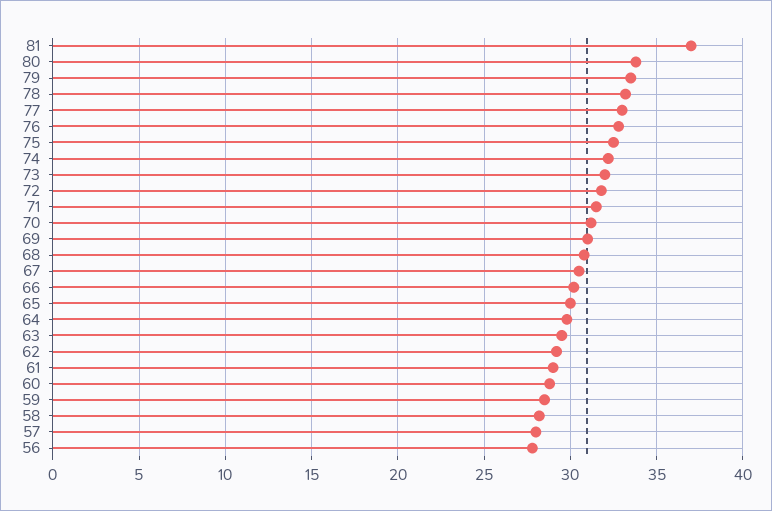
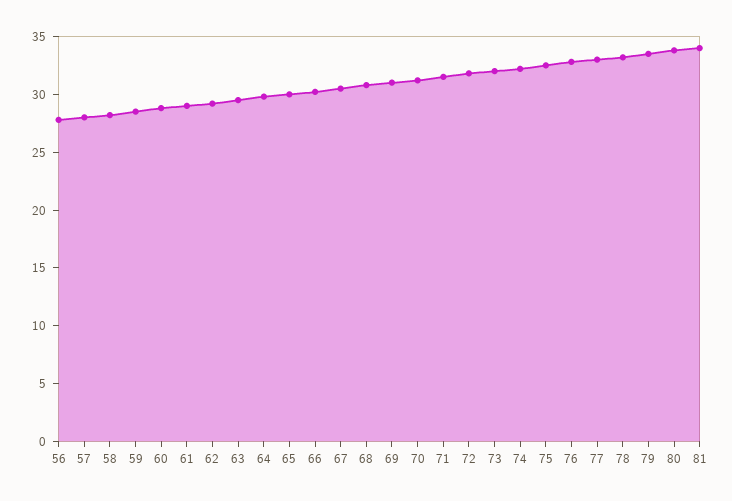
81: 37 -> 34

